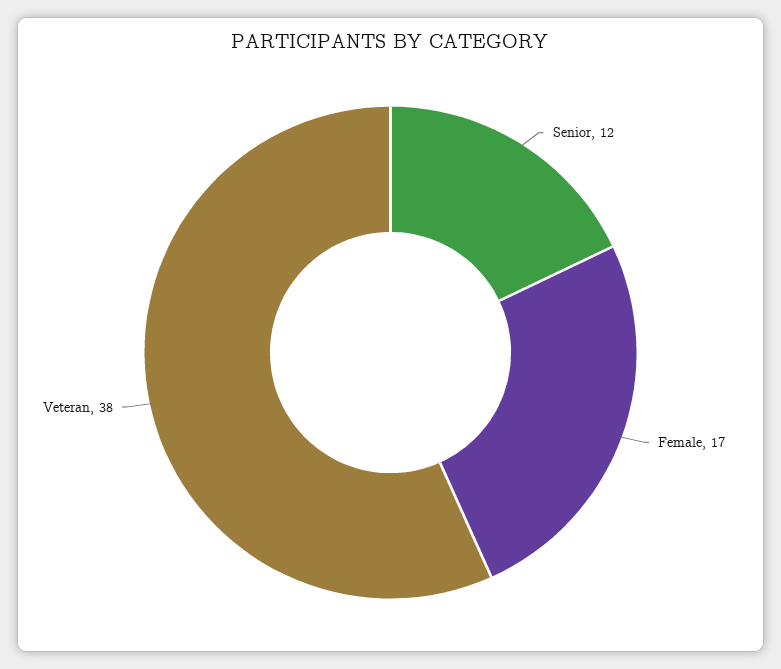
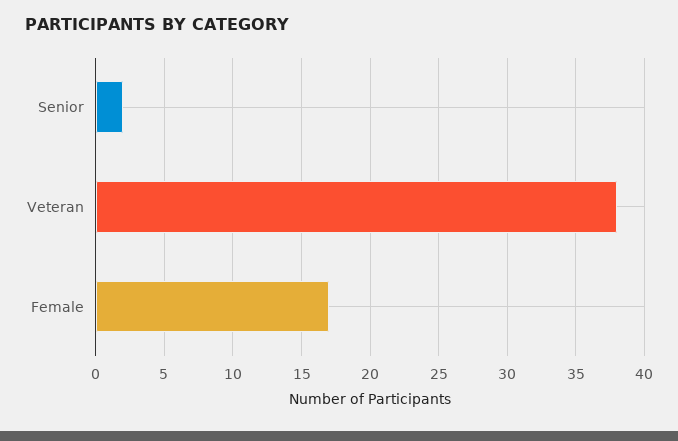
Senior: 12 -> 2

